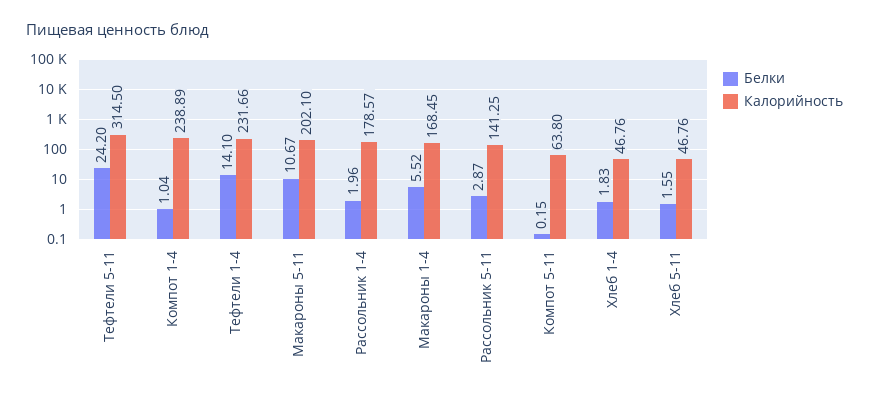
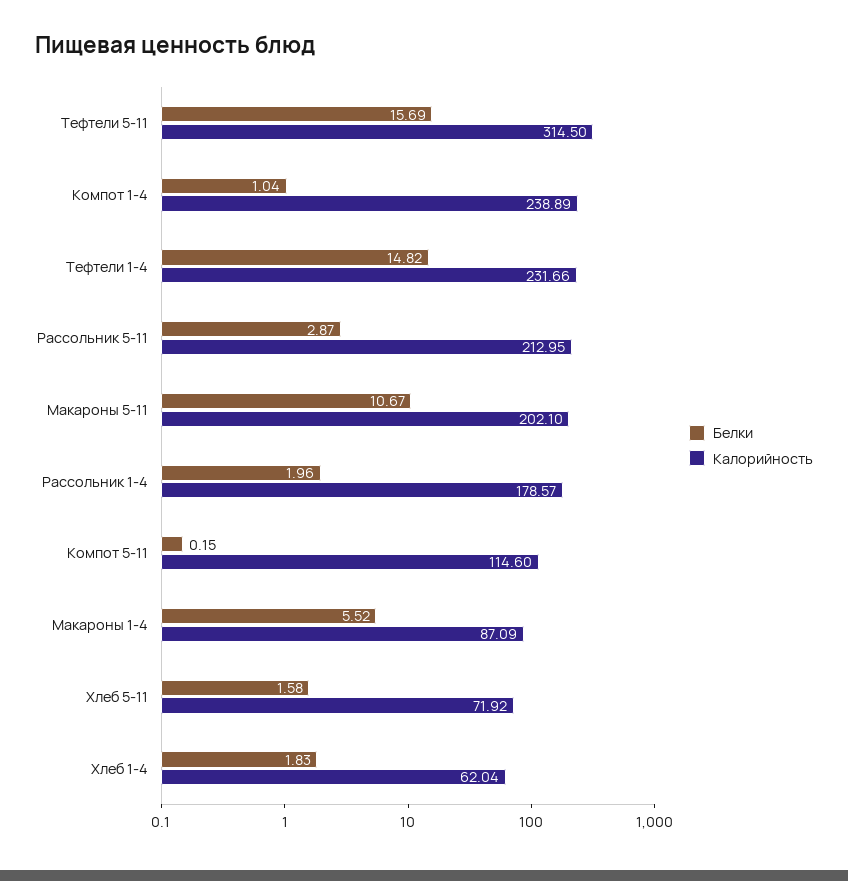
Белки, Тефтели 5-11: 24.2 -> 15.69
Белки, Тефтели 1-4: 14.1 -> 14.82
Калорийность, Макароны 1-4: 168.45 -> 87.09
Калорийность, Рассольник 5-11: 141.25 -> 212.95
Калорийность, Компот 5-11: 63.8 -> 114.6
Калорийность, Хлеб 1-4: 46.76 -> 62.04
Белки, Хлеб 5-11: 1.55 -> 1.58
Калорийность, Хлеб 5-11: 46.76 -> 71.92

